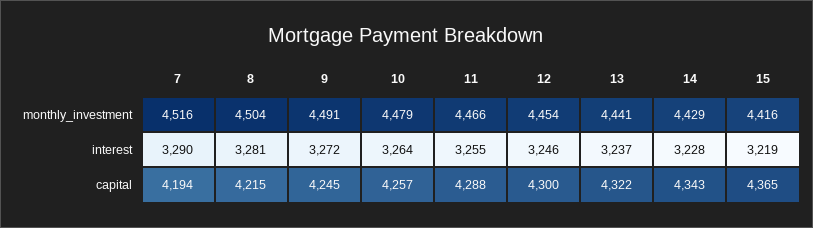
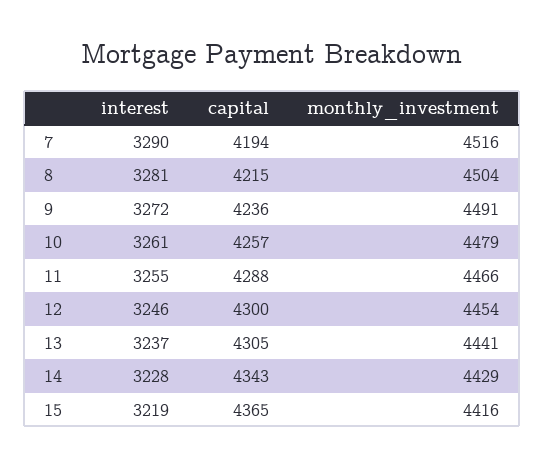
10, interest: 3264 -> 3261
9, capital: 4245 -> 4236
13, capital: 4322 -> 4305

